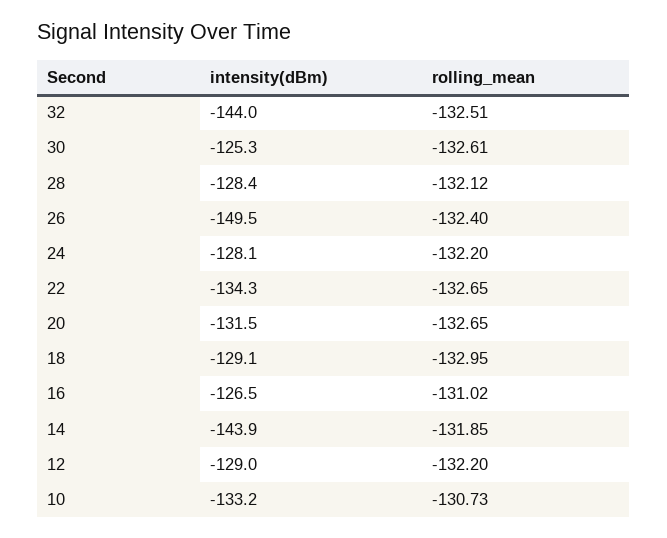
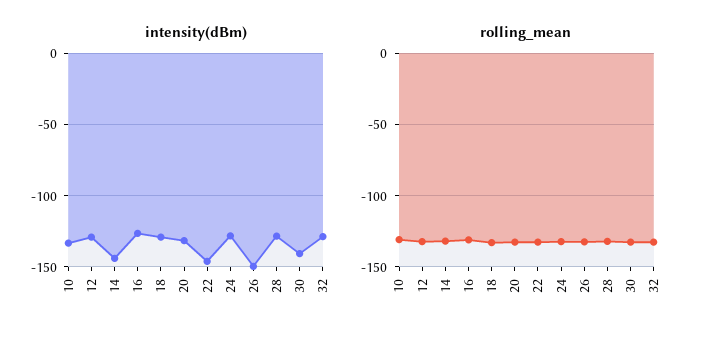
intensity(dBm), 32: -144 -> -130
intensity(dBm), 30: -125.3 -> -140
intensity(dBm), 22: -134.3 -> -145

